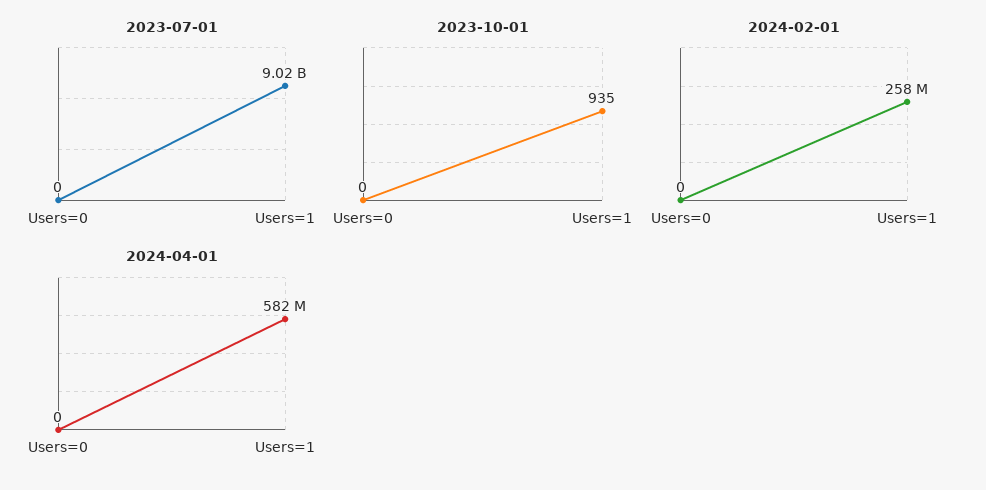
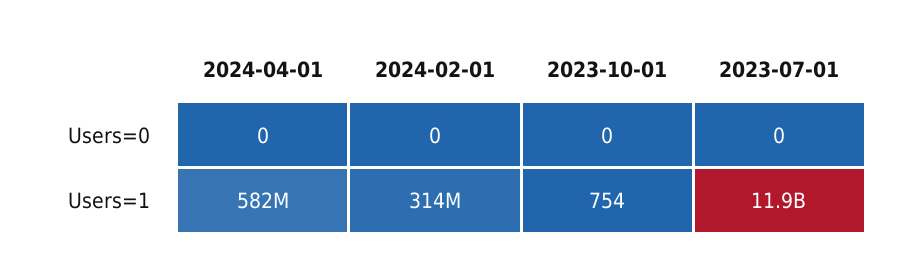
2023-07-01, Users=1: 9020000000 -> 11900000000
2023-10-01, Users=1: 935 -> 754
2024-02-01, Users=1: 258000000 -> 314000000

